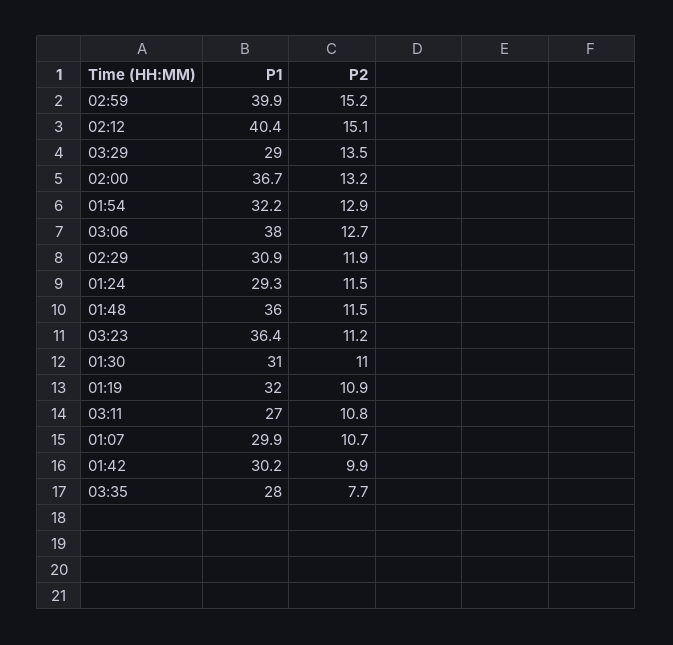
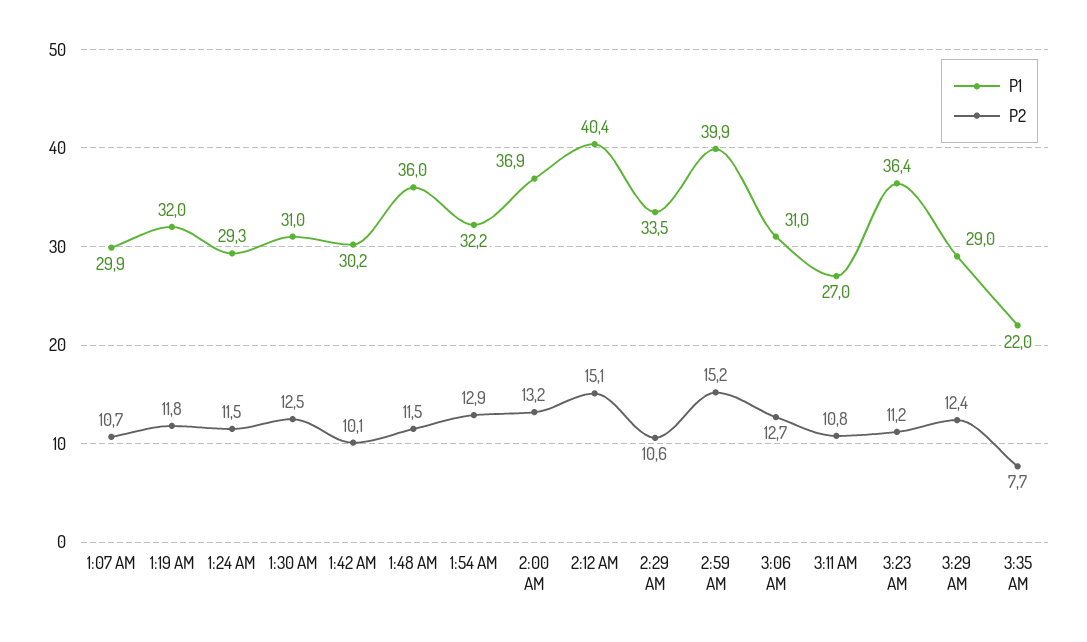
P2, 03:29: 13.5 -> 12.4
P1, 02:00: 36.7 -> 36.9
P1, 03:06: 38 -> 31
P1, 02:29: 30.9 -> 33.5
P2, 02:29: 11.9 -> 10.6
P2, 01:30: 11 -> 12.5
P2, 01:19: 10.9 -> 11.8
P2, 01:42: 9.9 -> 10.1
P1, 03:35: 28 -> 22

